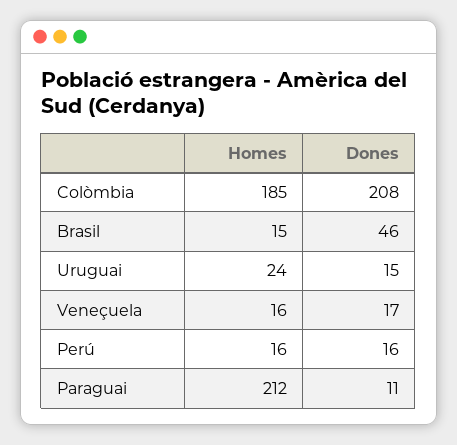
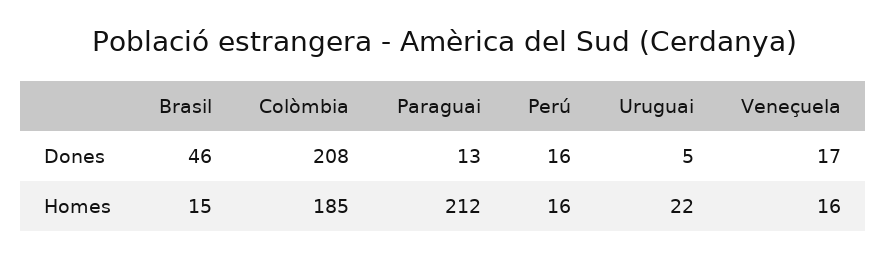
Homes, Uruguai: 24 -> 22
Dones, Uruguai: 15 -> 5
Dones, Paraguai: 11 -> 13

